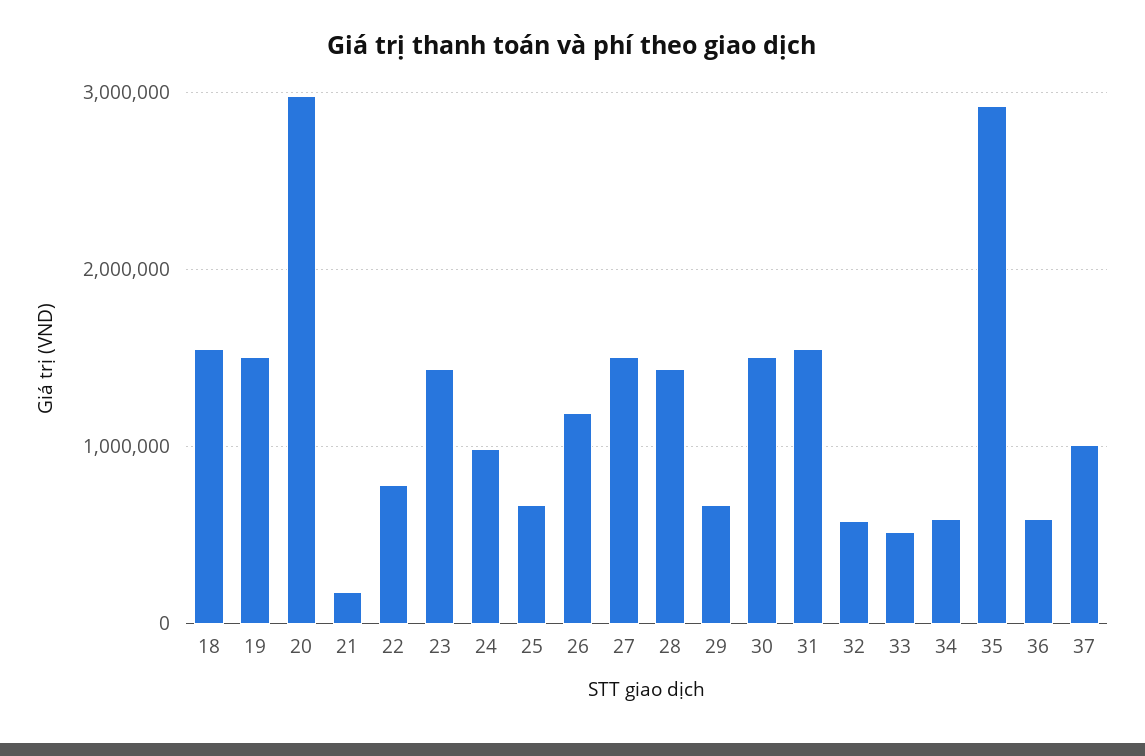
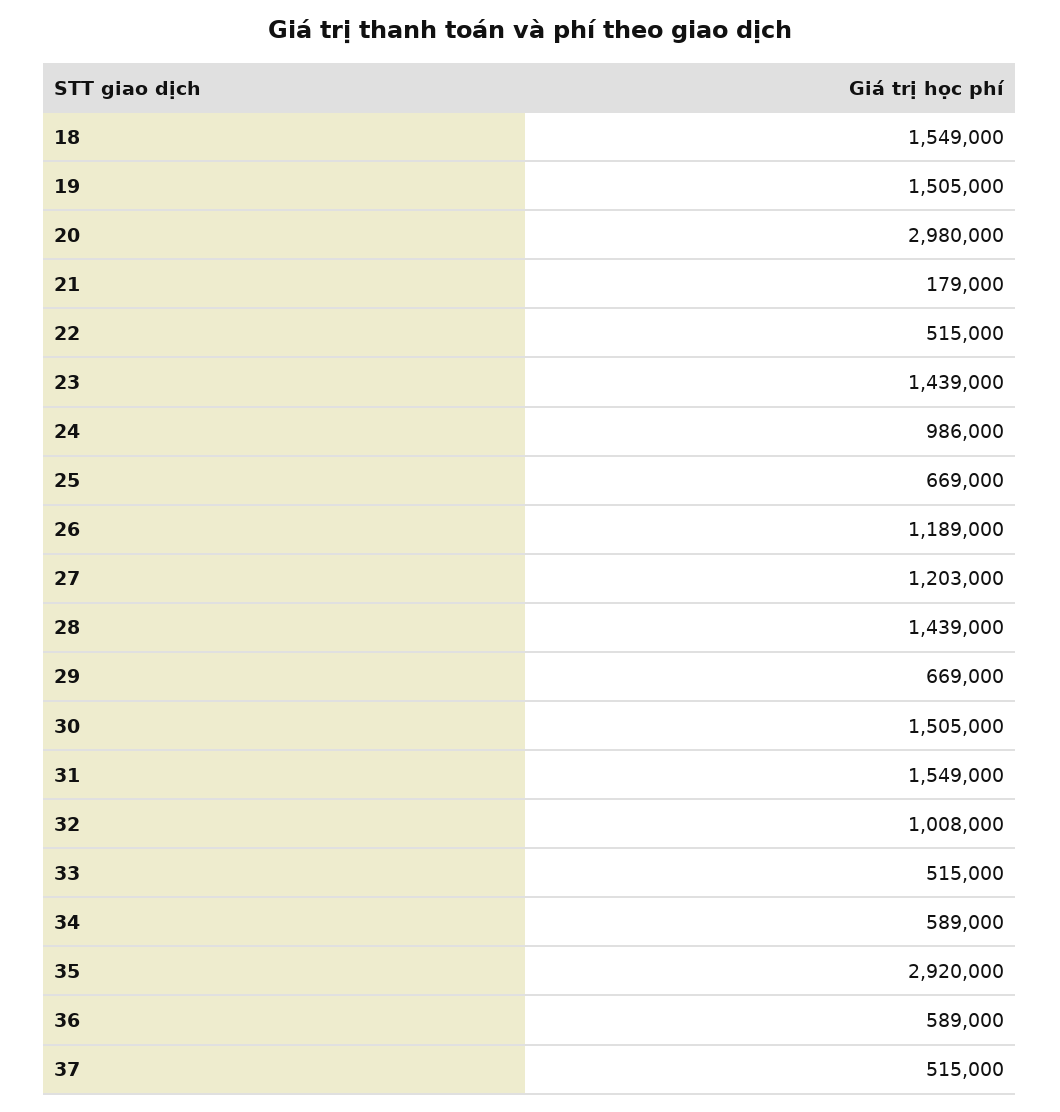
22: 800000 -> 515000
27: 1500000 -> 1203000
32: 600000 -> 1008000
37: 1000000 -> 515000

